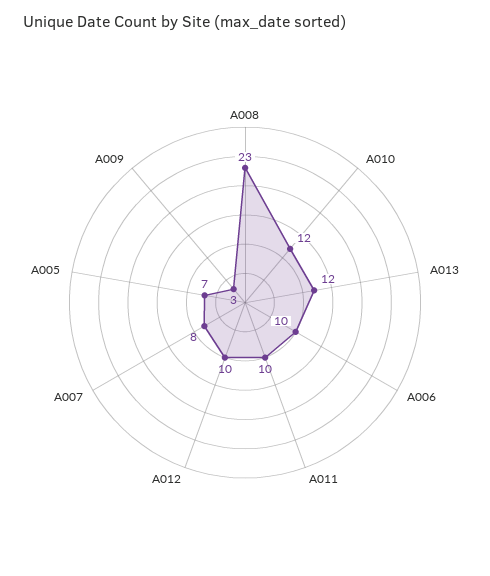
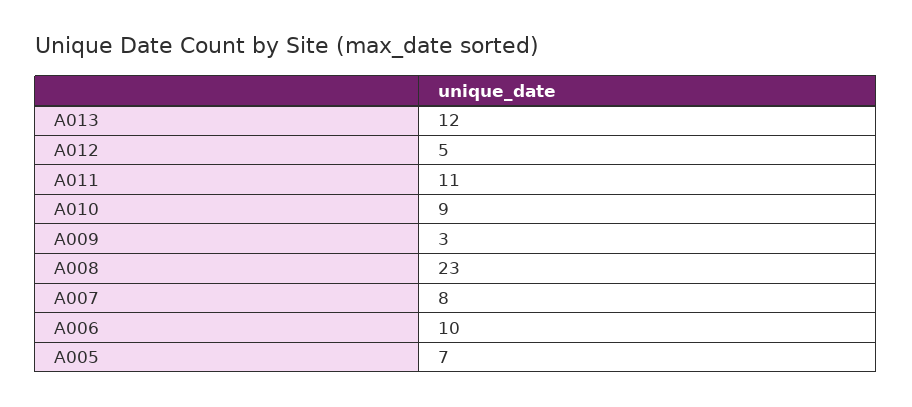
A010: 12 -> 9
A011: 10 -> 11
A012: 10 -> 5

